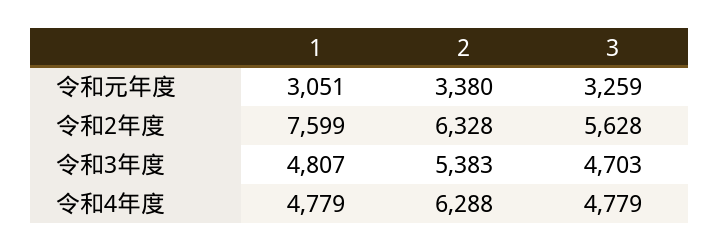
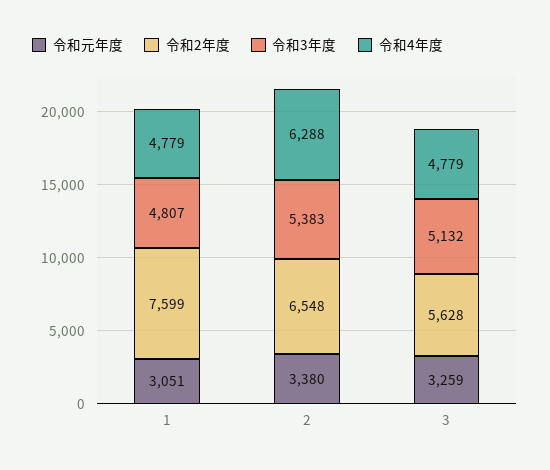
令和2年度, 2: 6328 -> 6548
令和3年度, 3: 4703 -> 5132

